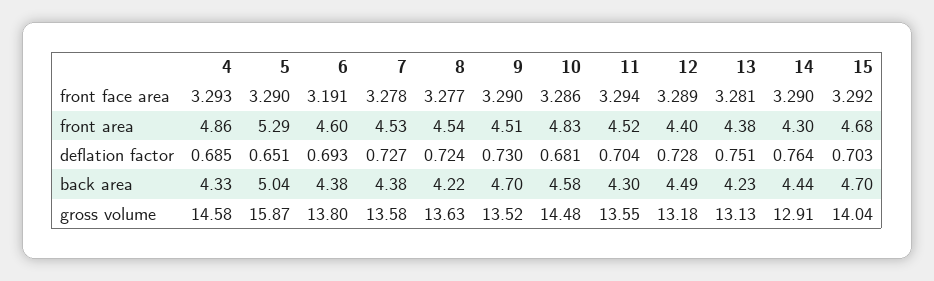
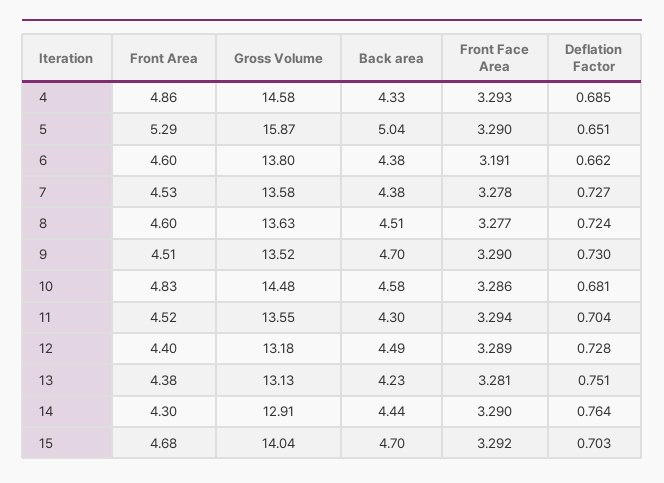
8, front area: 4.54 -> 4.6
6, deflation factor: 0.693 -> 0.662
8, back area: 4.22 -> 4.51

